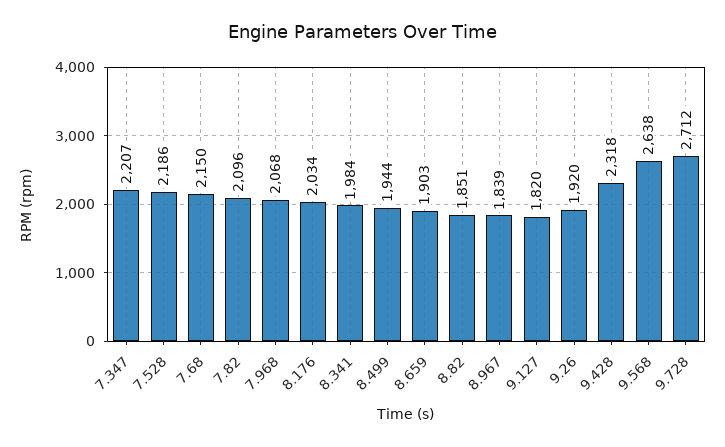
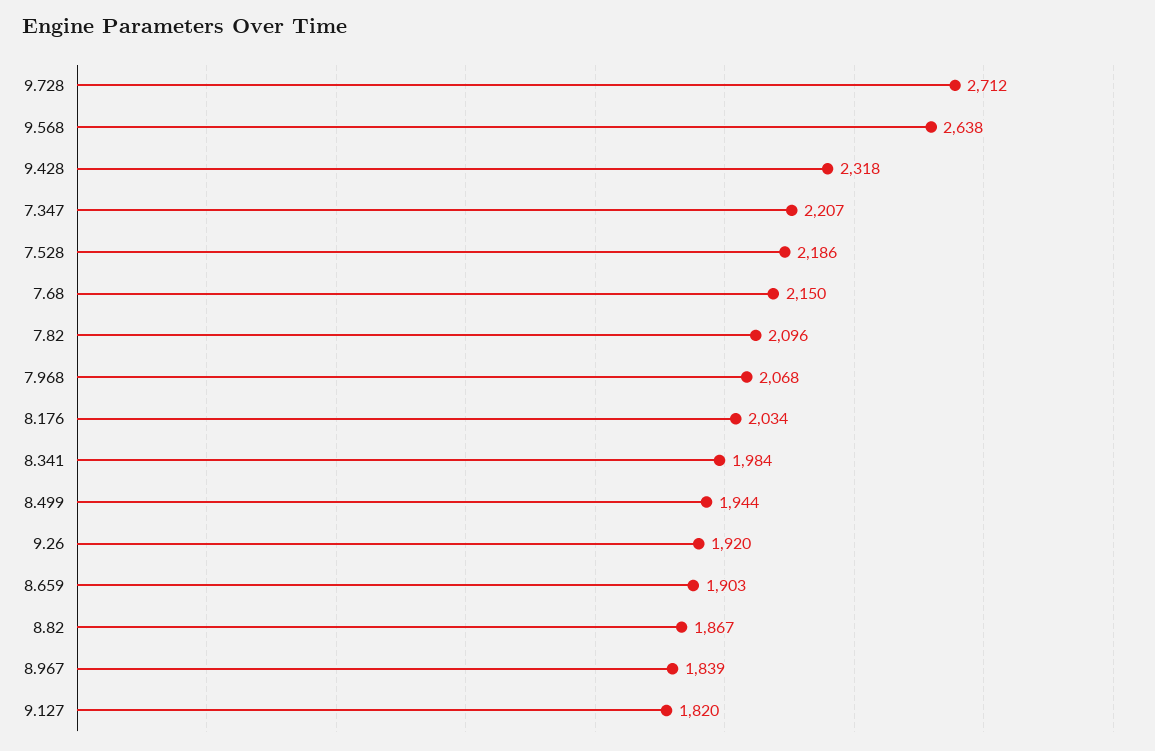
8.82: 1851 -> 1867

